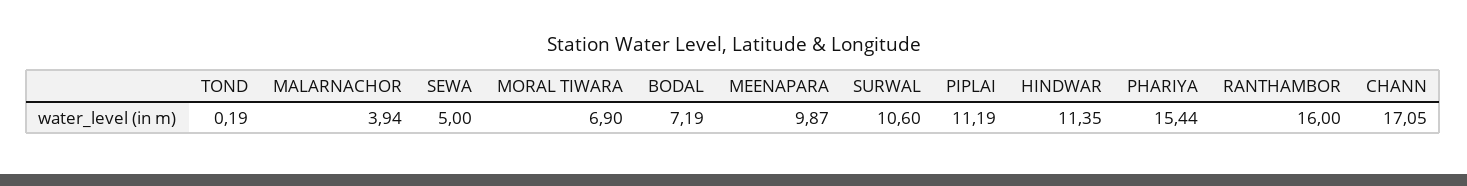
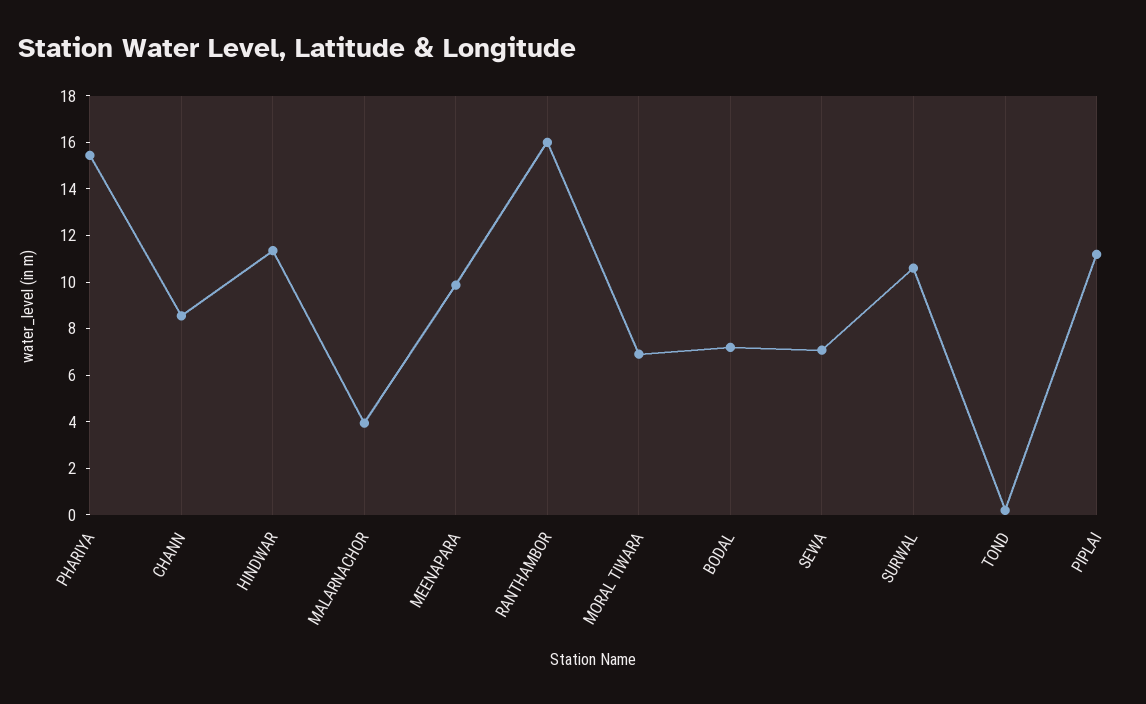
SEWA: 5 -> 7
CHANN: 17.05 -> 8.5

